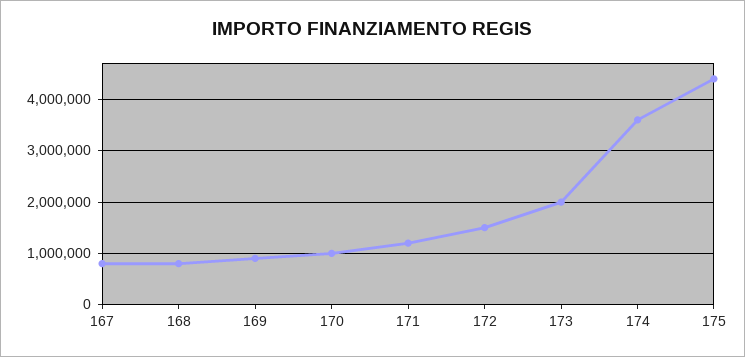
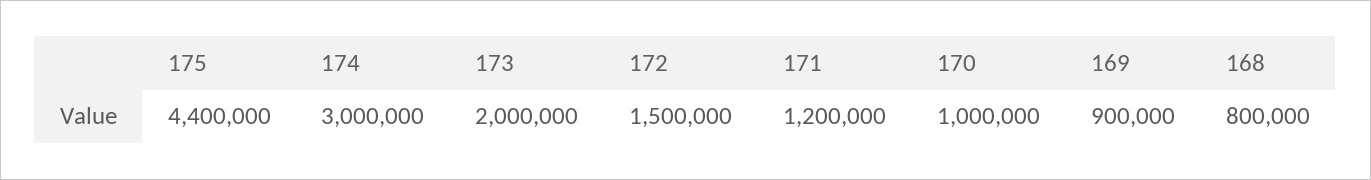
167: 800000 -> none
174: 3600000 -> 3000000

